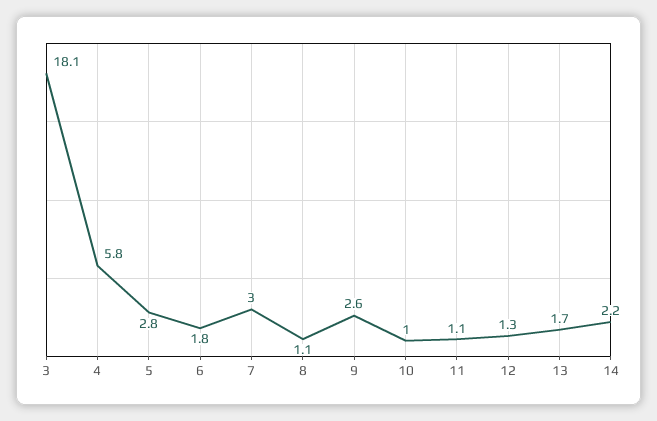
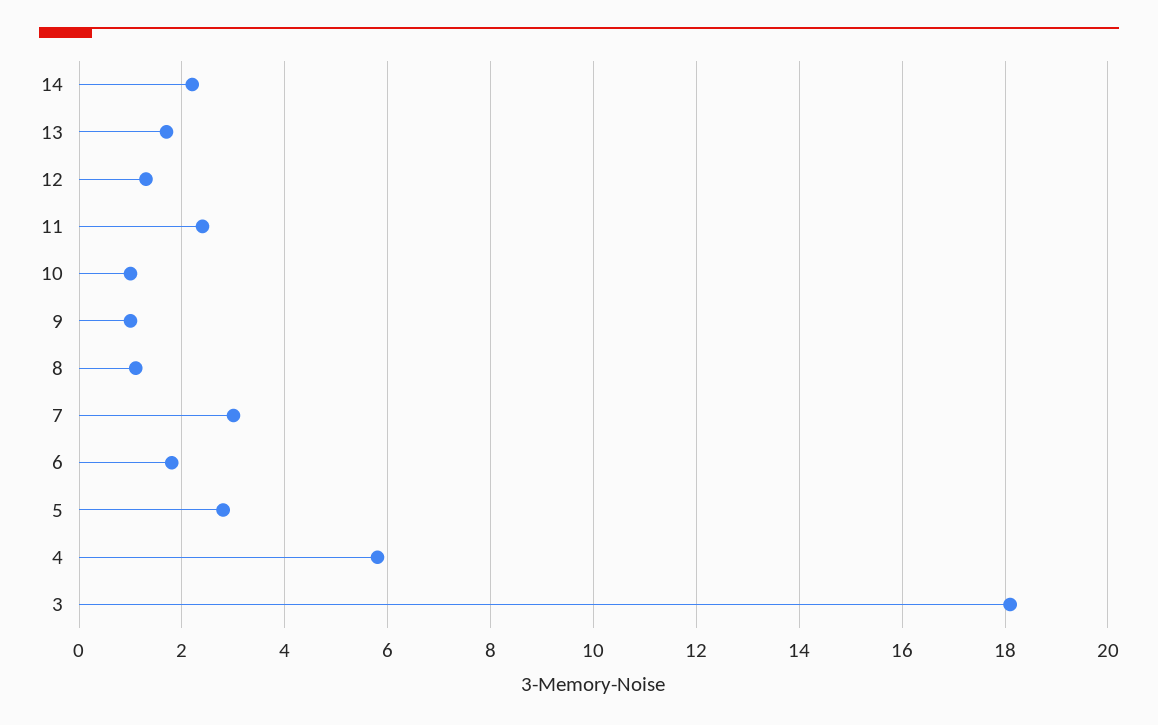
9: 2.6 -> 1
11: 1.1 -> 2.5

